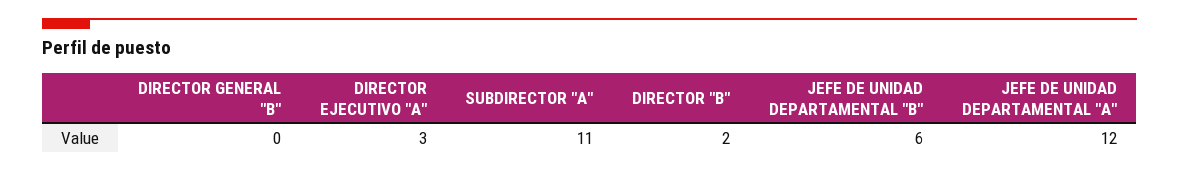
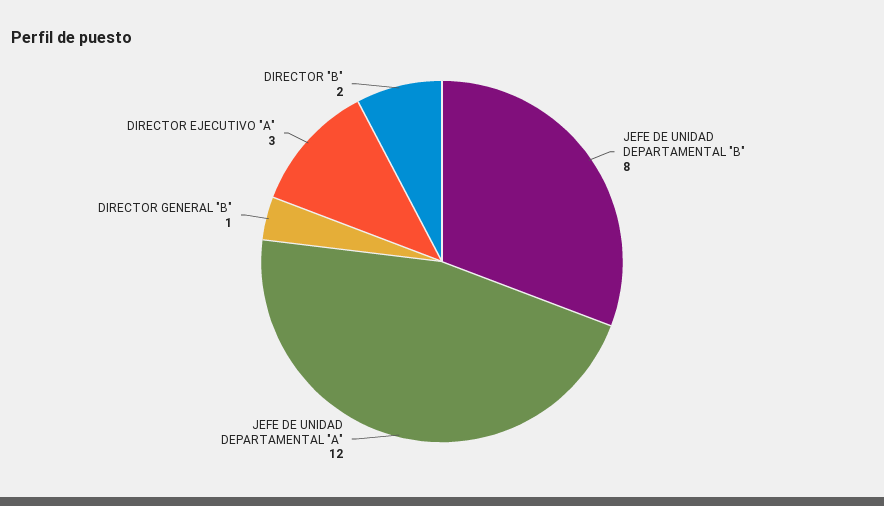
DIRECTOR GENERAL "B": 0 -> 1
SUBDIRECTOR "A": 11 -> none
JEFE DE UNIDAD DEPARTAMENTAL "B": 6 -> 8

